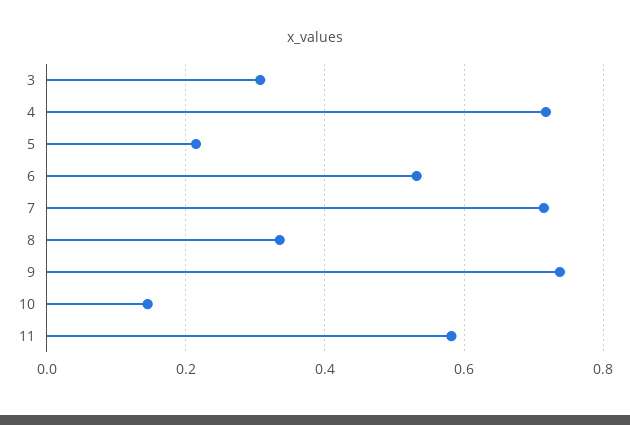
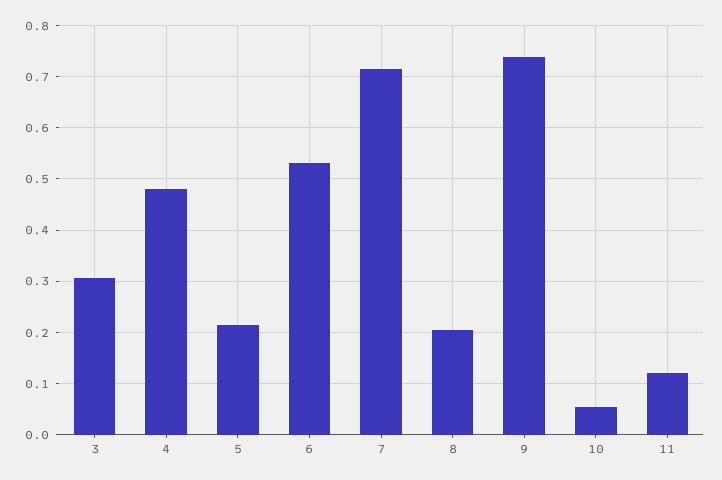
4: 0.72 -> 0.48
8: 0.34 -> 0.2
10: 0.14 -> 0.06
11: 0.58 -> 0.12

